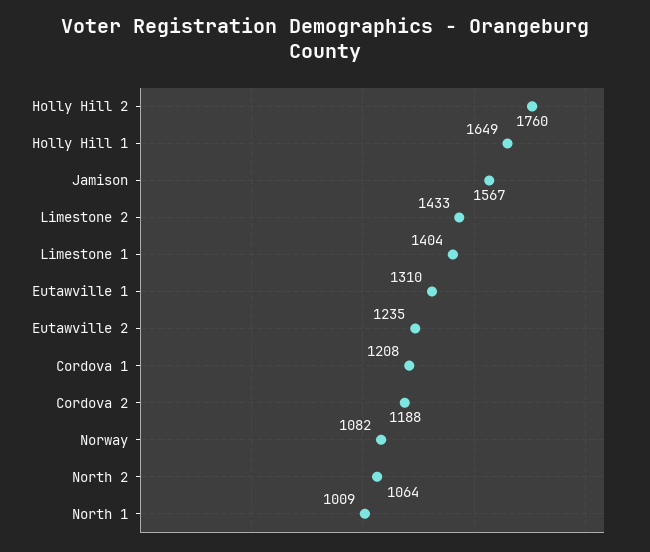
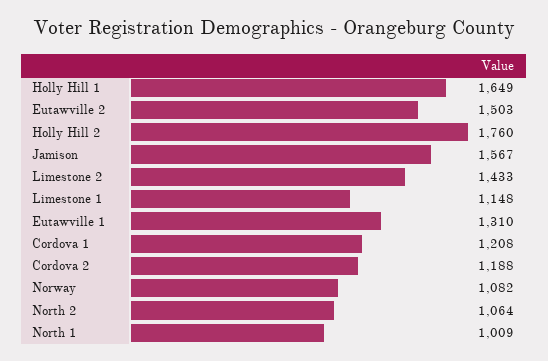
Limestone 1: 1404 -> 1148
Eutawville 2: 1235 -> 1503

